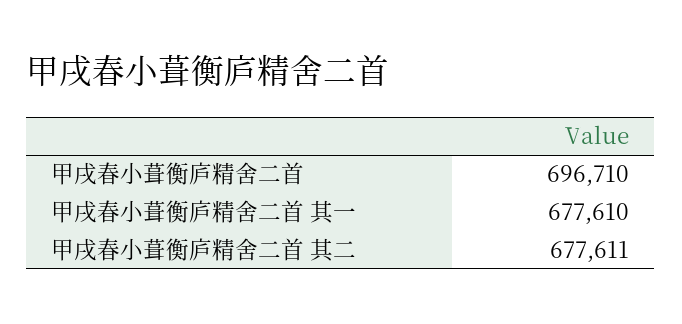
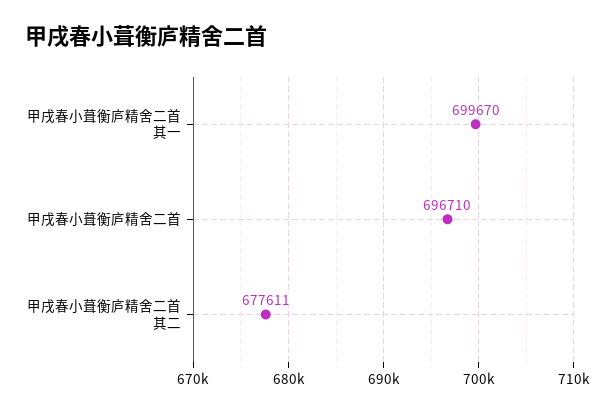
甲戌春小葺衡庐精舍二首 其一: 677610 -> 699670

